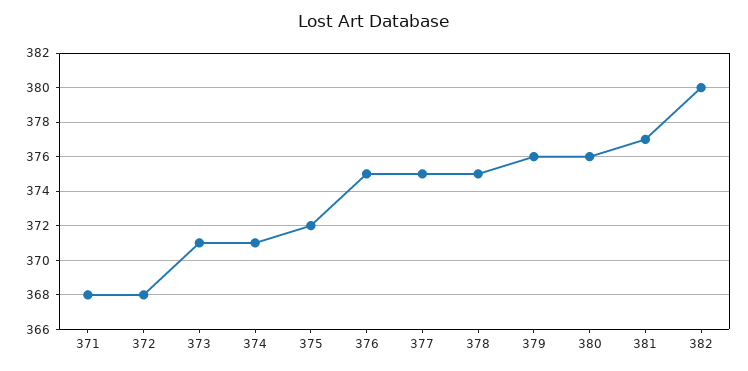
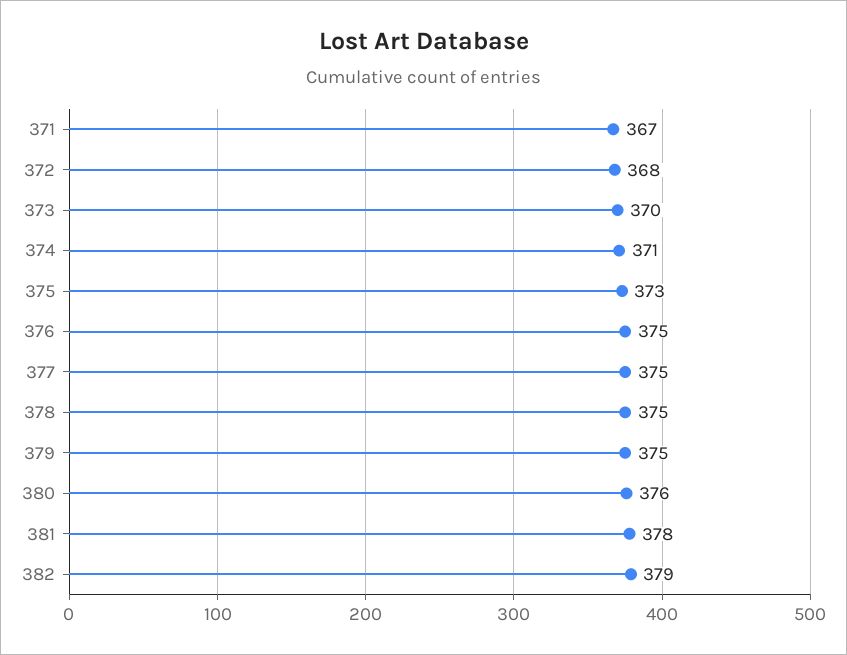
371: 368 -> 367
373: 371 -> 370
375: 372 -> 373
379: 376 -> 375
381: 377 -> 378
382: 380 -> 379

